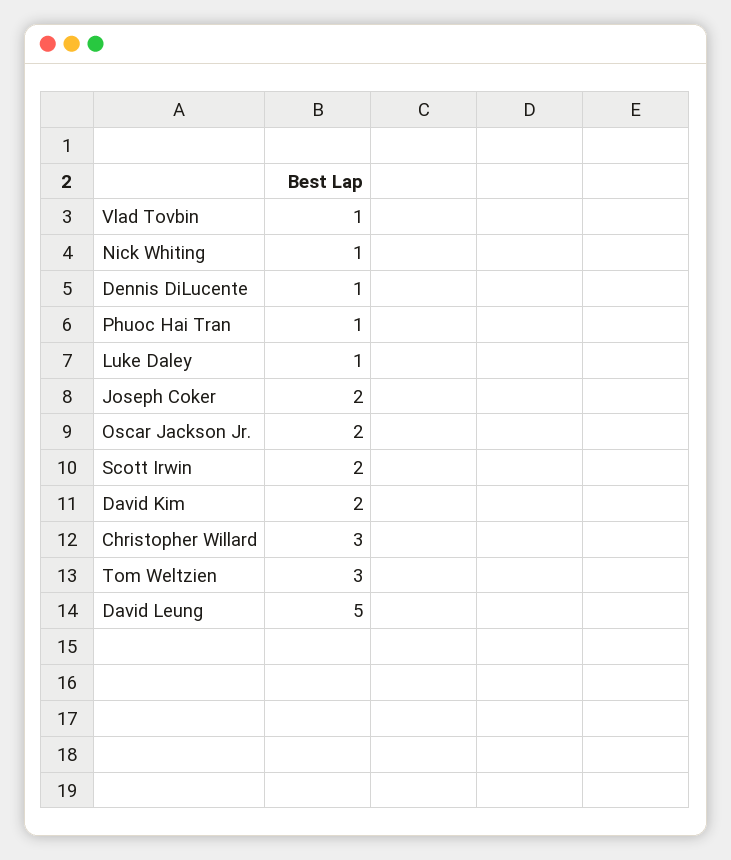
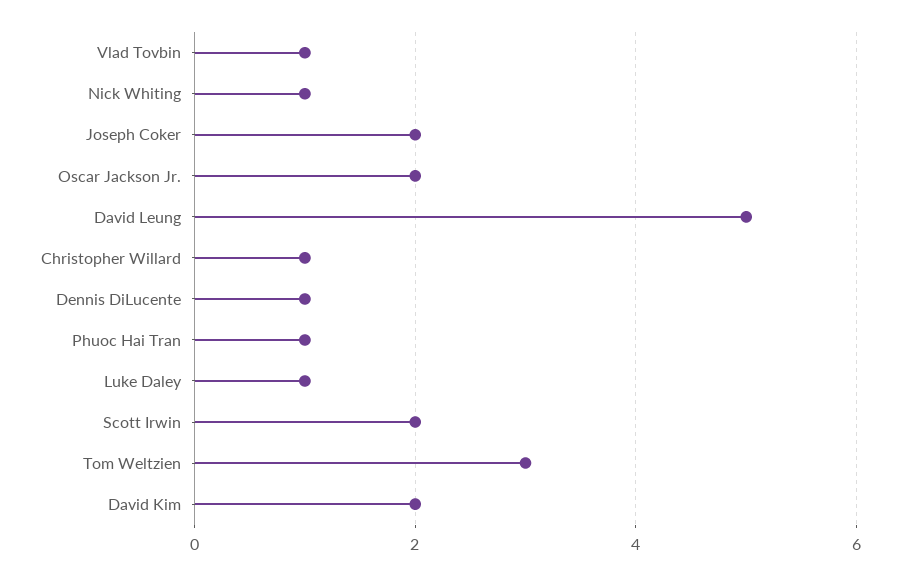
Christopher Willard: 3 -> 1

